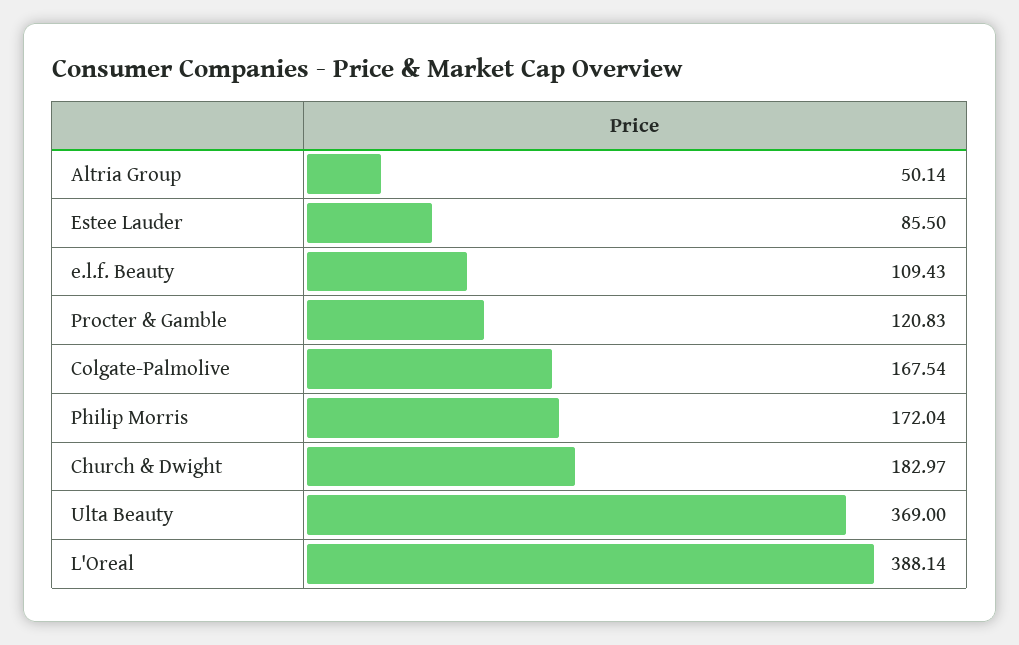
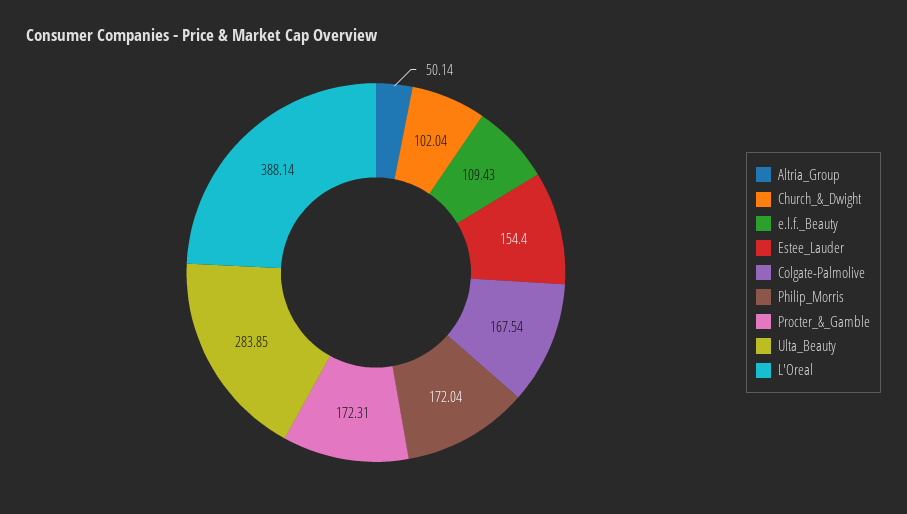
Estee Lauder: 85.5 -> 154.4
Procter & Gamble: 120.83 -> 172.31
Church & Dwight: 182.97 -> 102.04
Ulta Beauty: 369 -> 283.85

